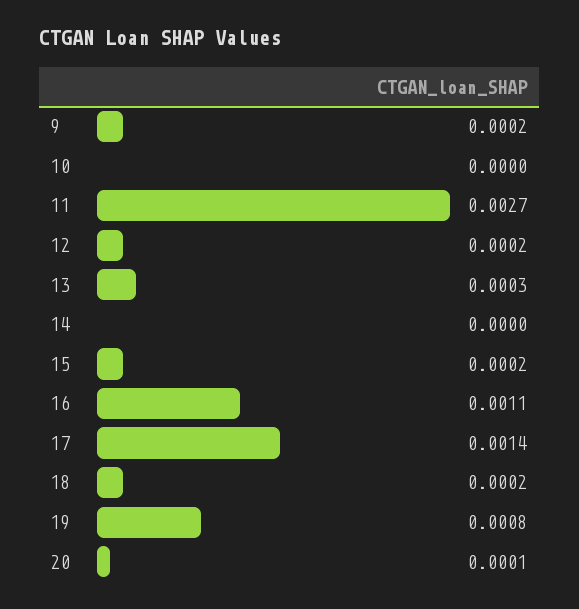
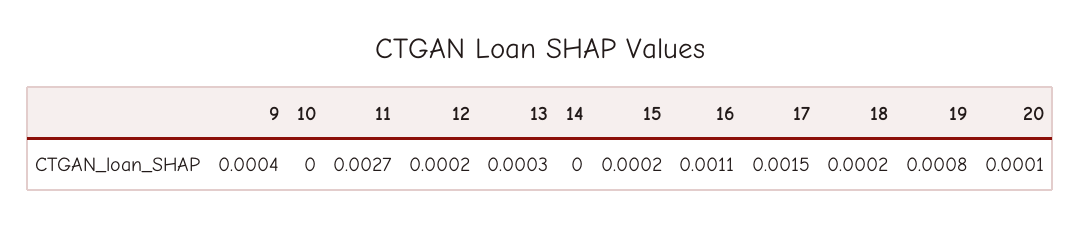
9: 0.0002 -> 0.0004
17: 0.0014 -> 0.0015

